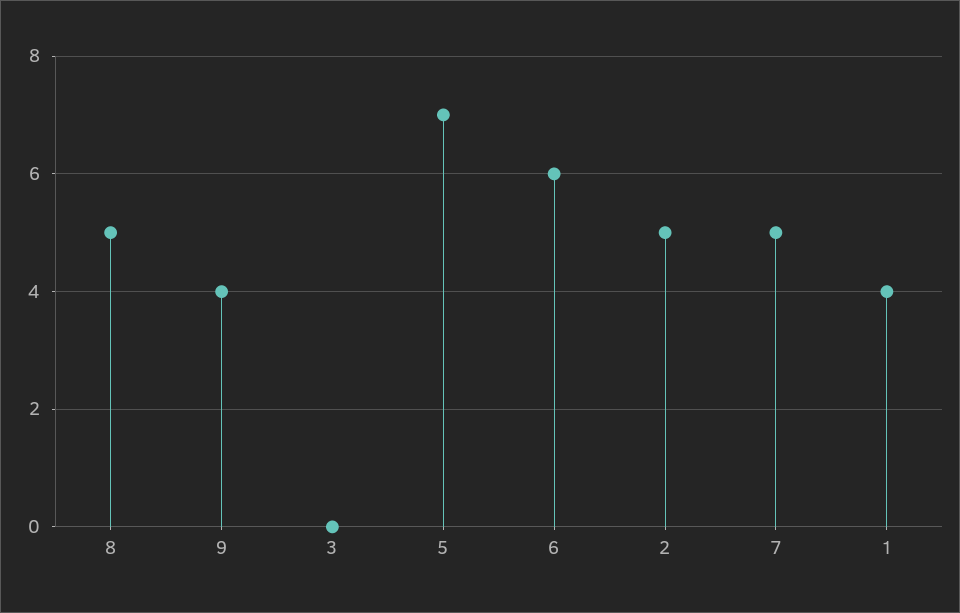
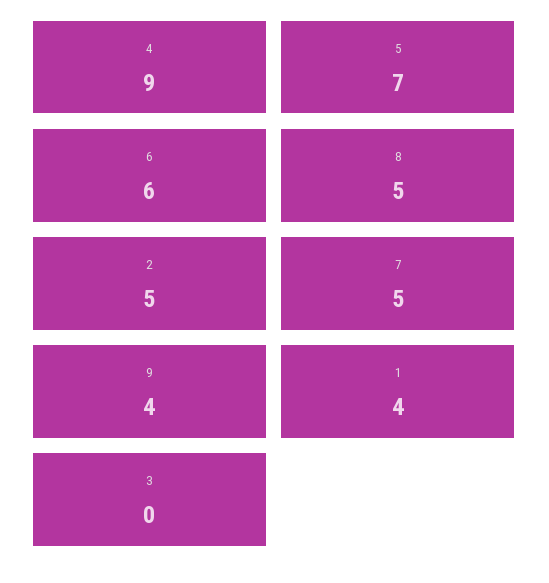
4: none -> 9

